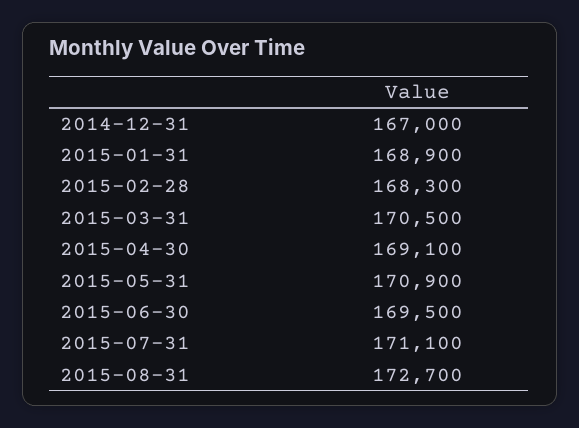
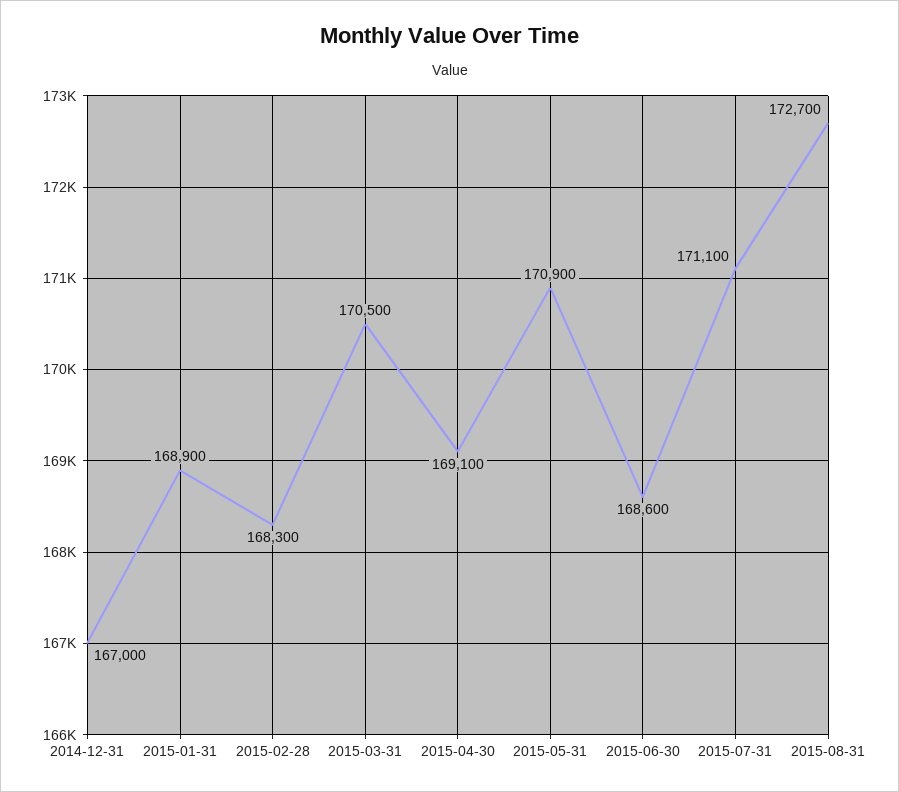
2015-06-30: 169500 -> 168600

